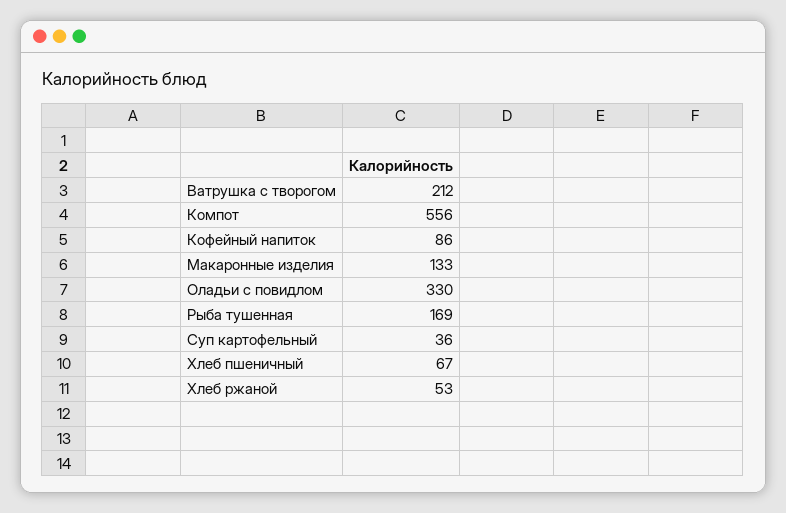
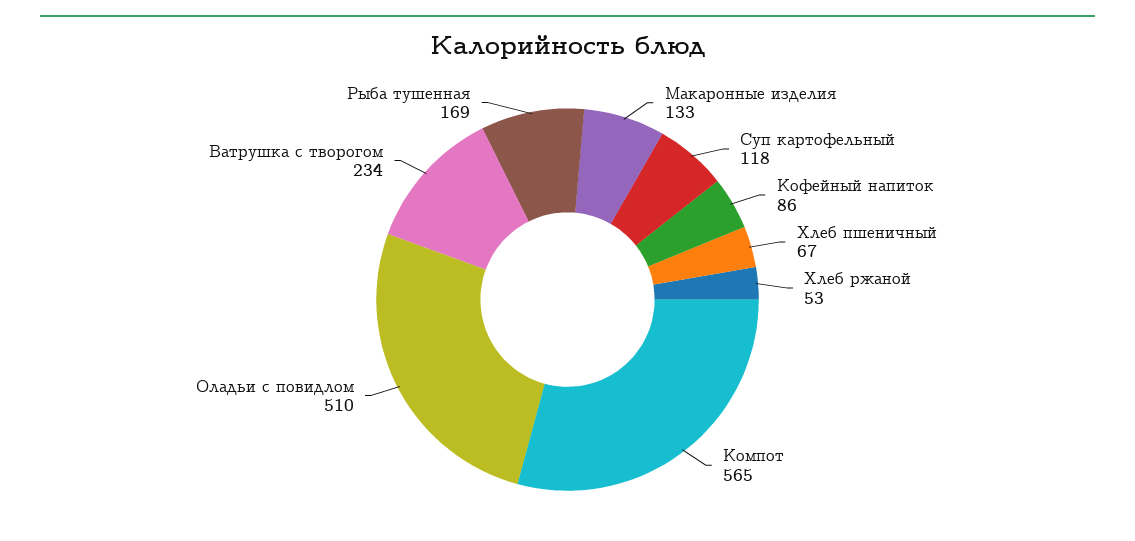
Ватрушка с творогом: 212 -> 234
Компот: 556 -> 565
Оладьи с повидлом: 330 -> 510
Суп картофельный: 36 -> 118

